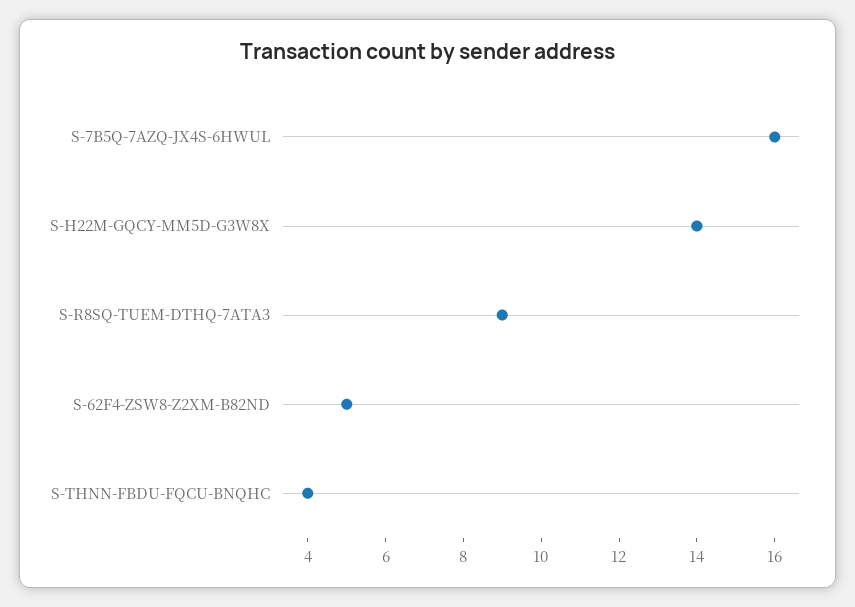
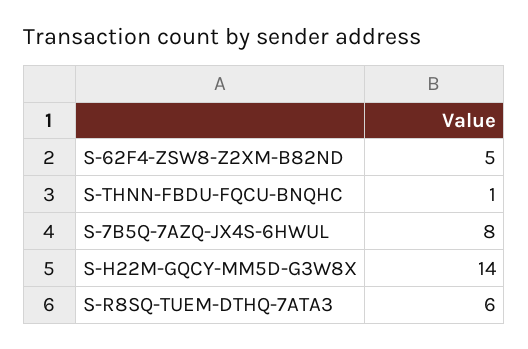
S-7B5Q-7AZQ-JX4S-6HWUL: 16 -> 8
S-R8SQ-TUEM-DTHQ-7ATA3: 9 -> 6
S-THNN-FBDU-FQCU-BNQHC: 4 -> 1

